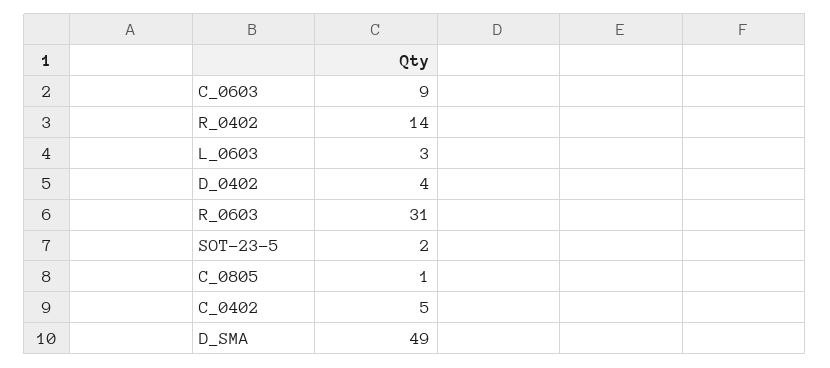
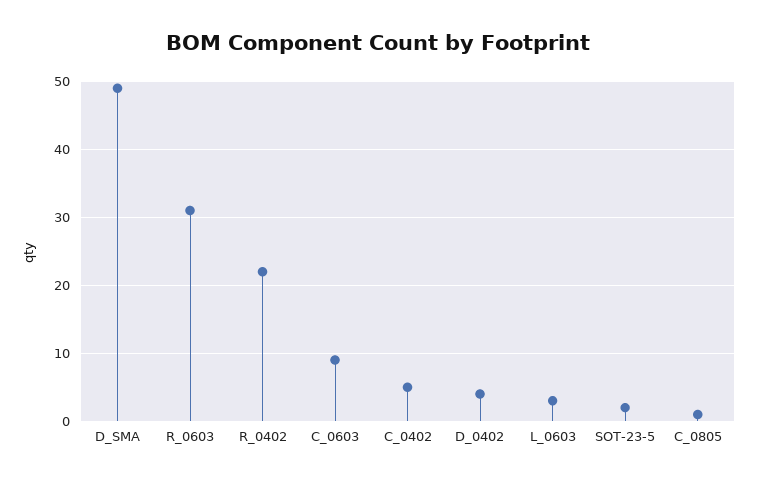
R_0402: 14 -> 22

